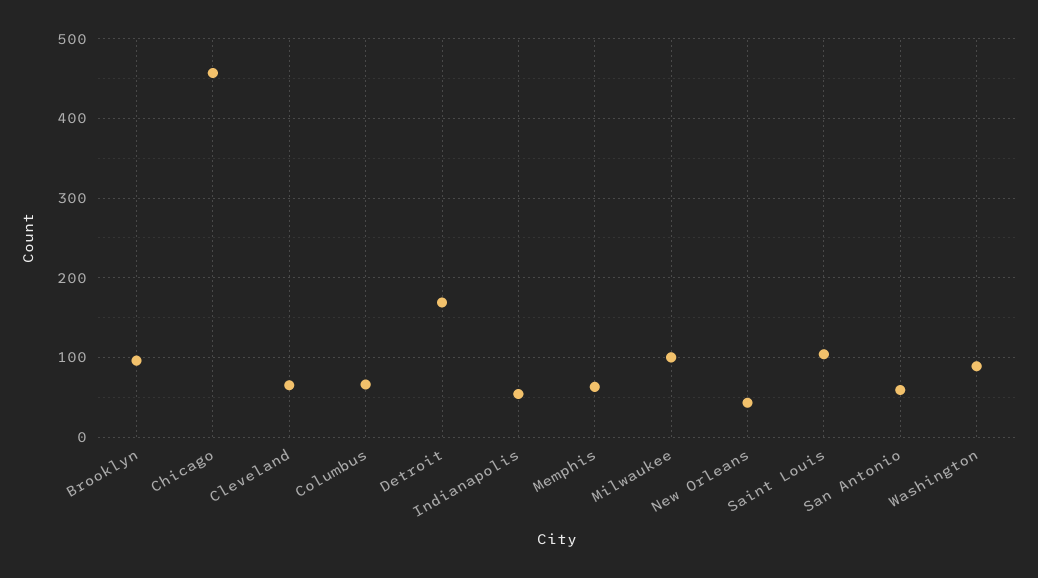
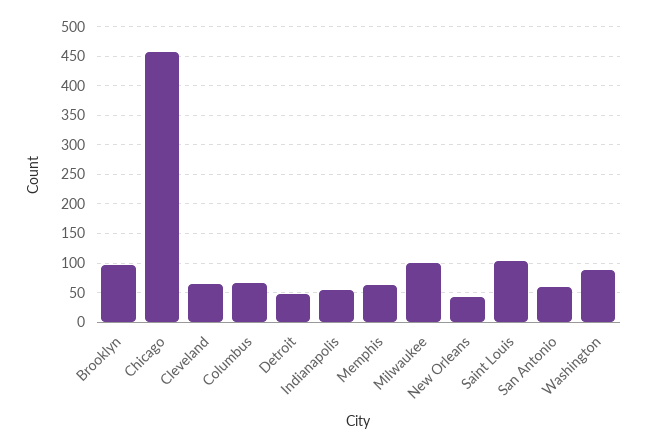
Detroit: 170 -> 50

